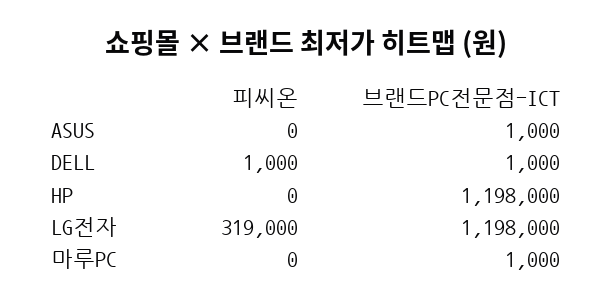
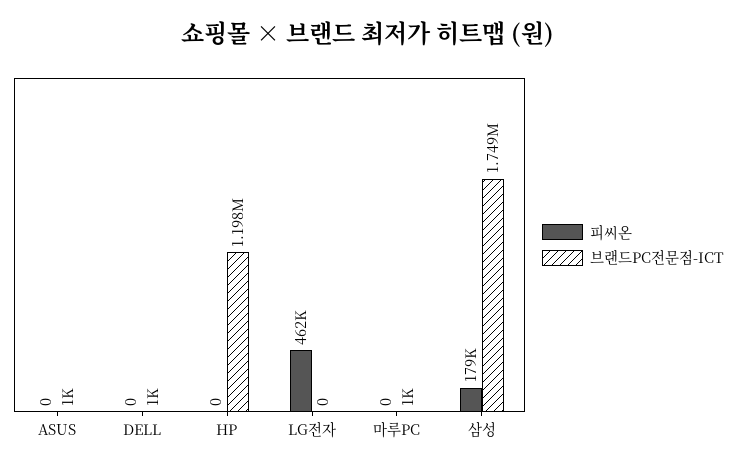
피씨온, DELL: 1000 -> 0
피씨온, LG전자: 319000 -> 462000
브랜드PC전문점-ICT, LG전자: 1198000 -> 0
피씨온, 삼성: none -> 179000
브랜드PC전문점-ICT, 삼성: none -> 1749000

